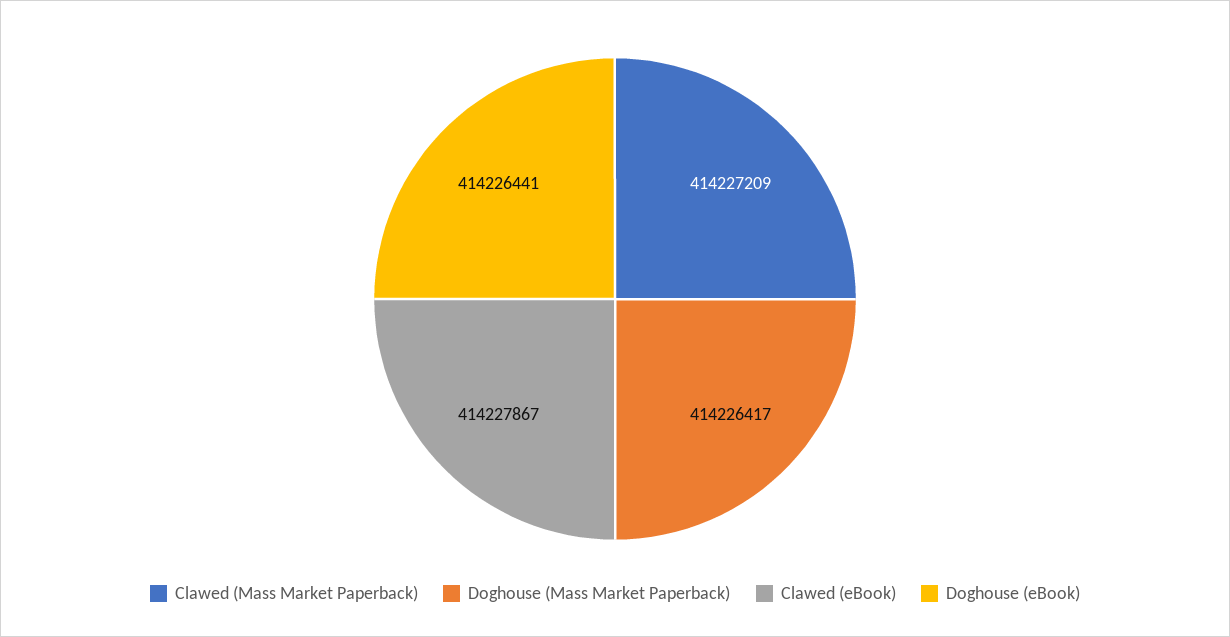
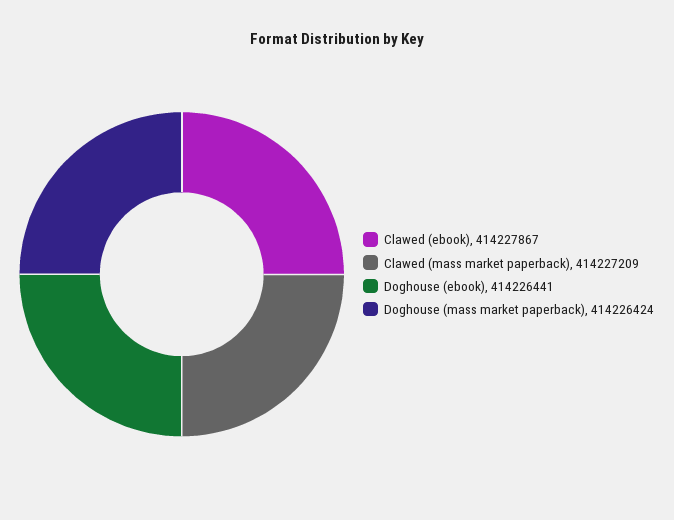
Doghouse (Mass Market Paperback): 414226417 -> 414226424

